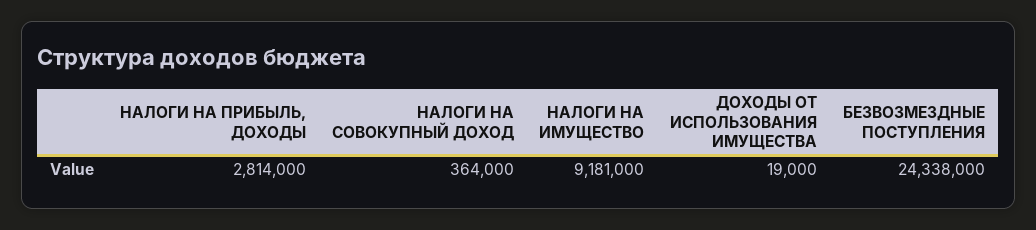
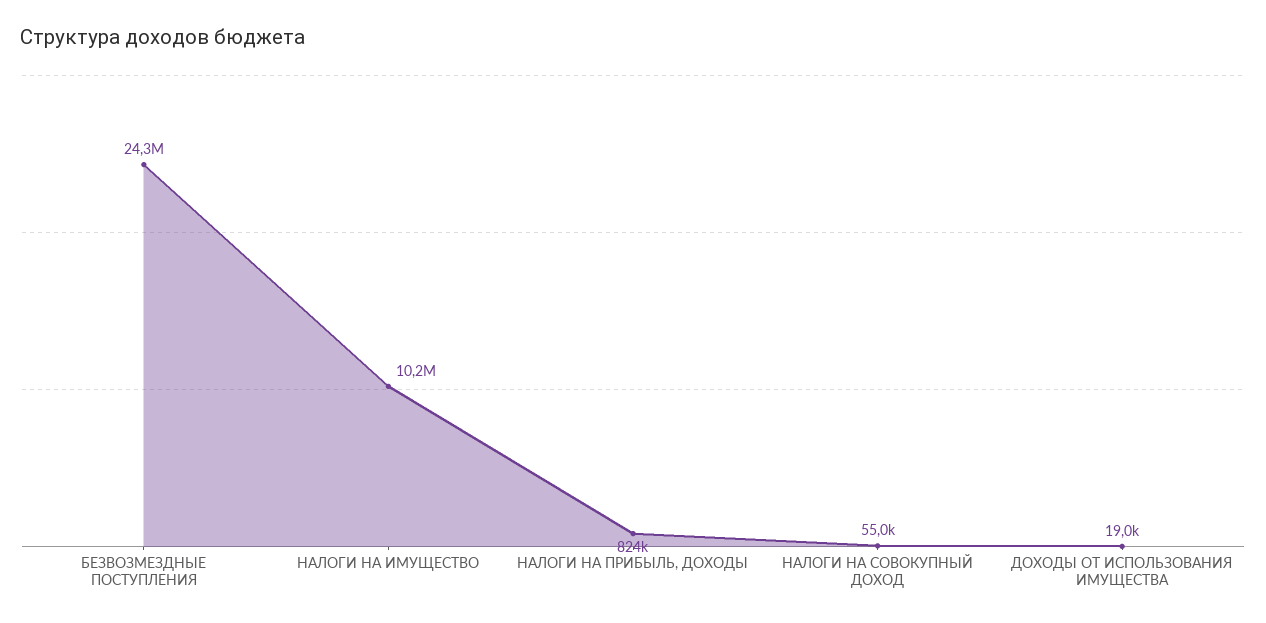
НАЛОГИ НА ПРИБЫЛЬ, ДОХОДЫ: 2814000 -> 824000
НАЛОГИ НА СОВОКУПНЫЙ ДОХОД: 364000 -> 55000
НАЛОГИ НА ИМУЩЕСТВО: 9181000 -> 10200000

